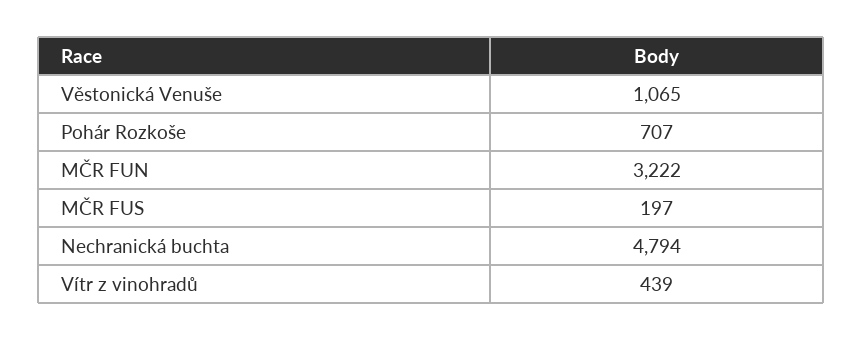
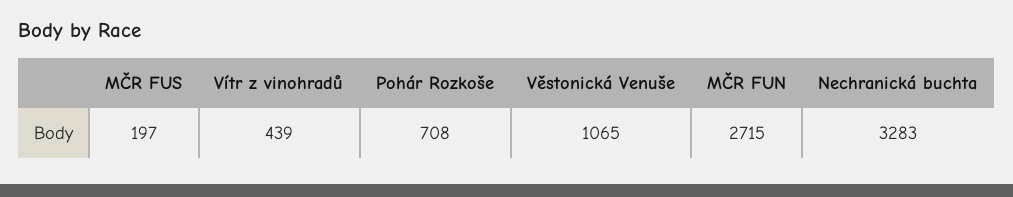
Pohár Rozkoše: 707 -> 708
MČR FUN: 3222 -> 2715
Nechranická buchta: 4794 -> 3283

